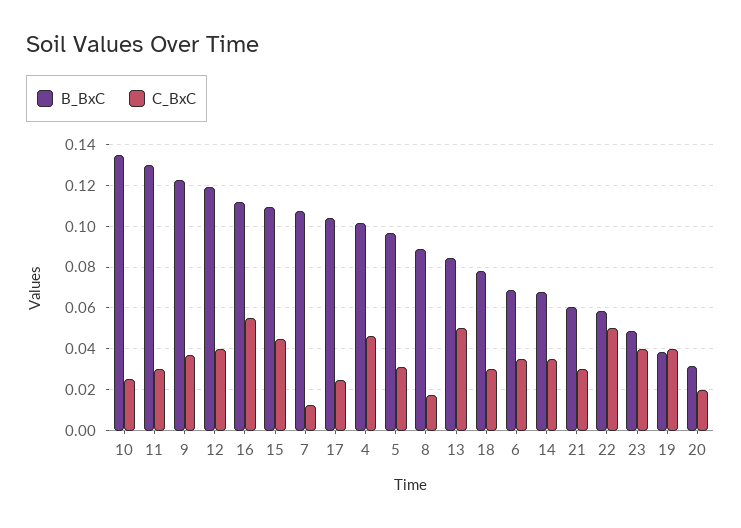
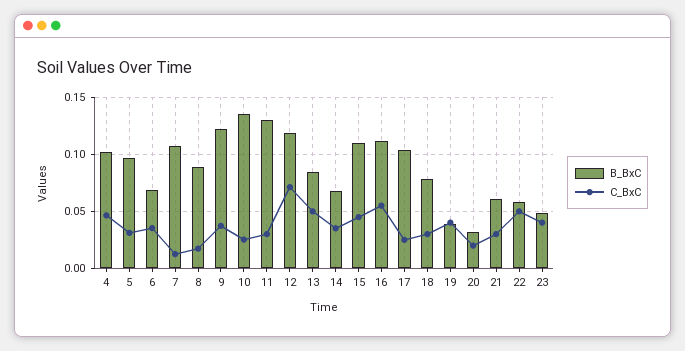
C_BxC, 12: 0.04 -> 0.07

